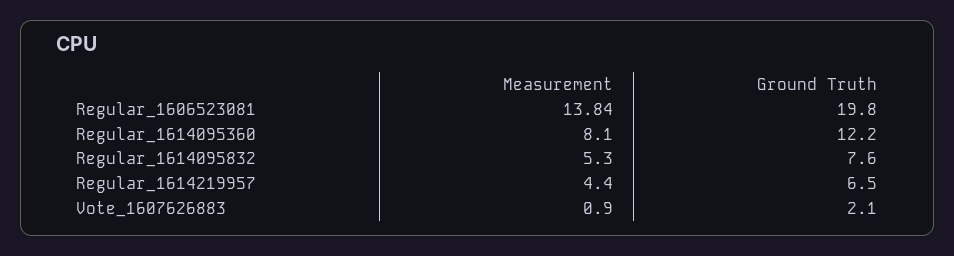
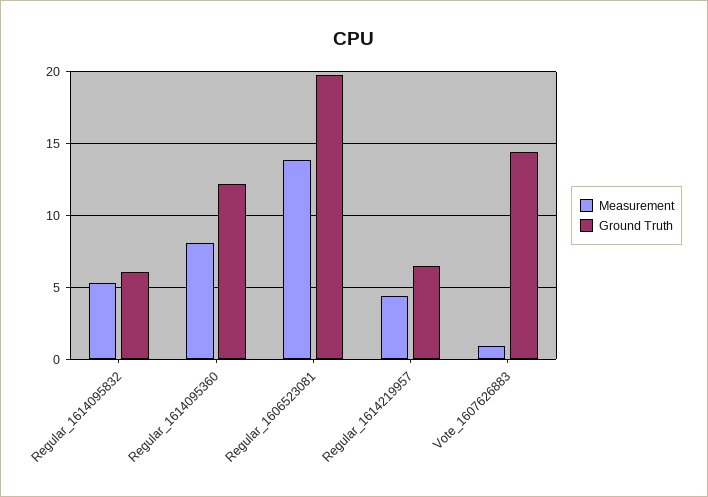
Ground Truth, Regular_1614095832: 7.6 -> 6
Ground Truth, Vote_1607626883: 2.1 -> 14.5

